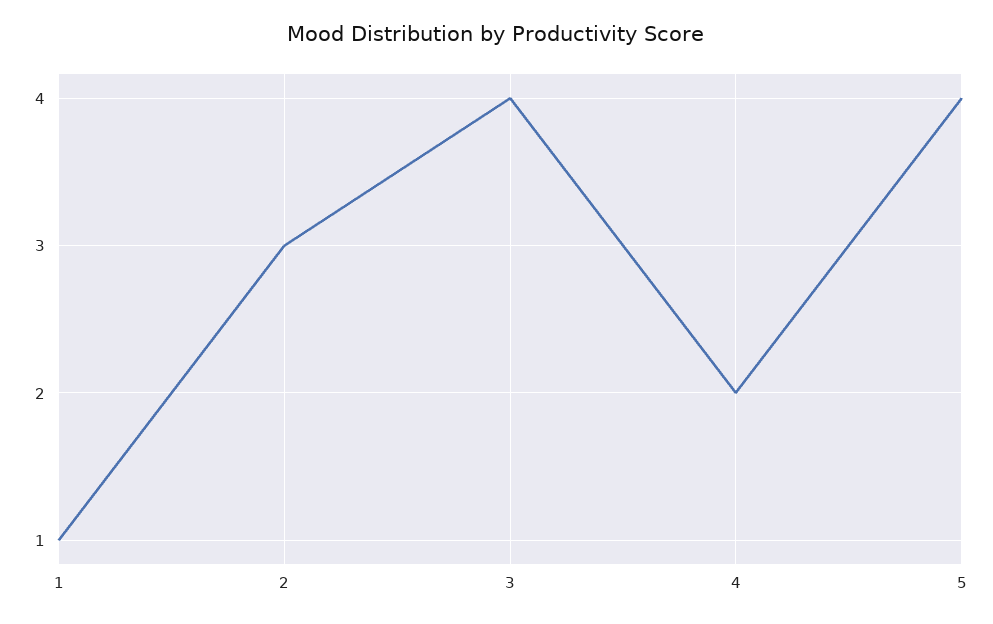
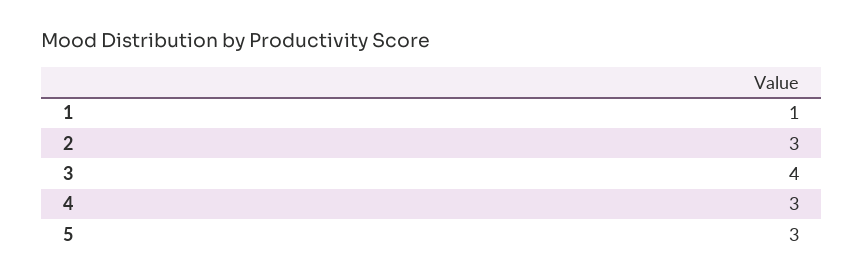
4: 2 -> 3
5: 4 -> 3

